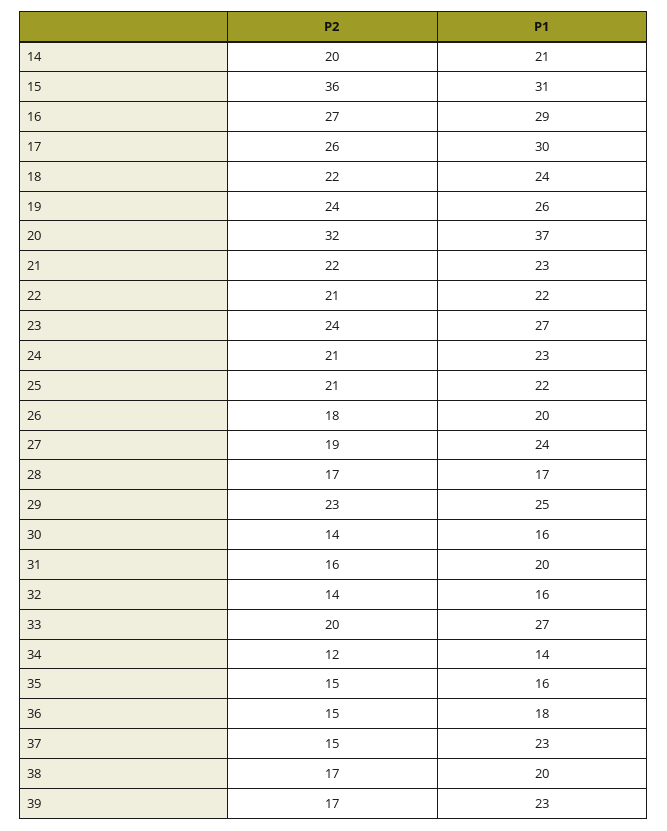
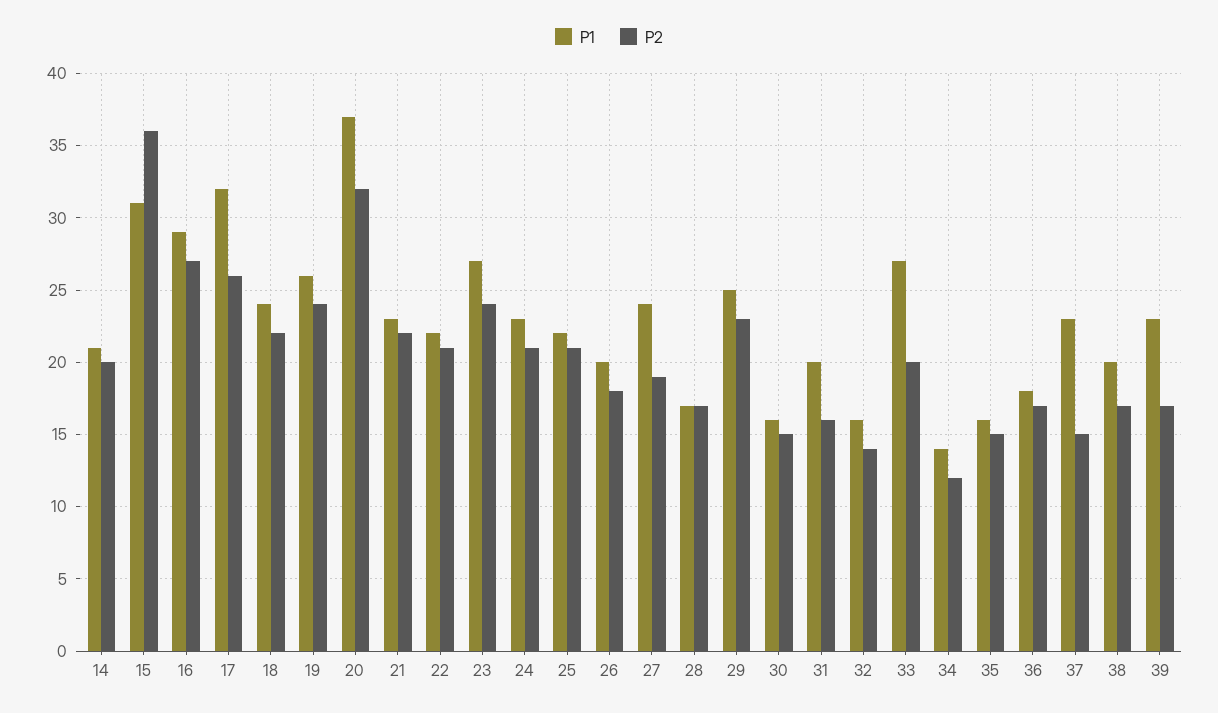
P1, 17: 30 -> 32
P2, 30: 14 -> 15
P2, 36: 15 -> 17

